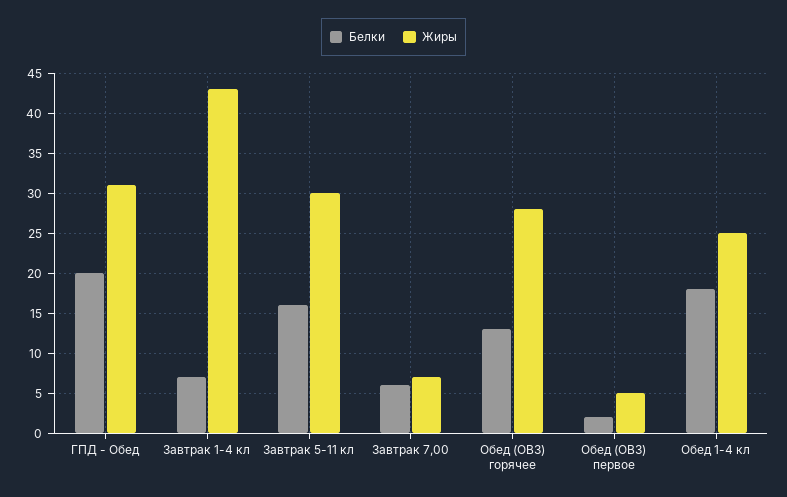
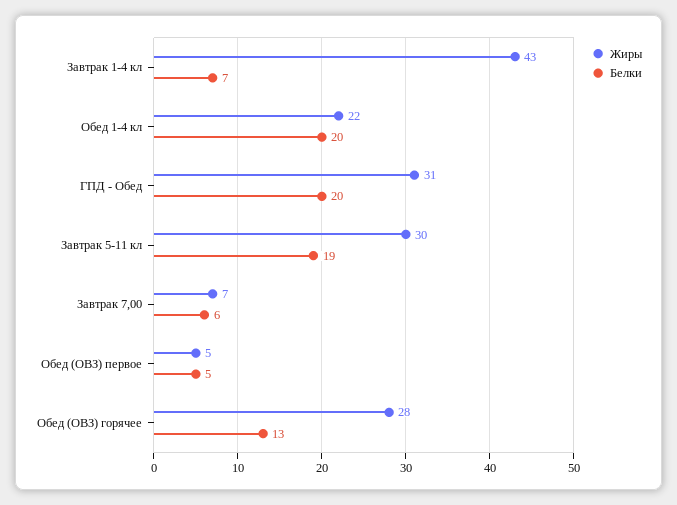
Белки, Завтрак 5-11 кл: 16 -> 19
Белки, Обед (ОВЗ) первое: 2 -> 5
Белки, Обед 1-4 кл: 18 -> 20
Жиры, Обед 1-4 кл: 25 -> 22

